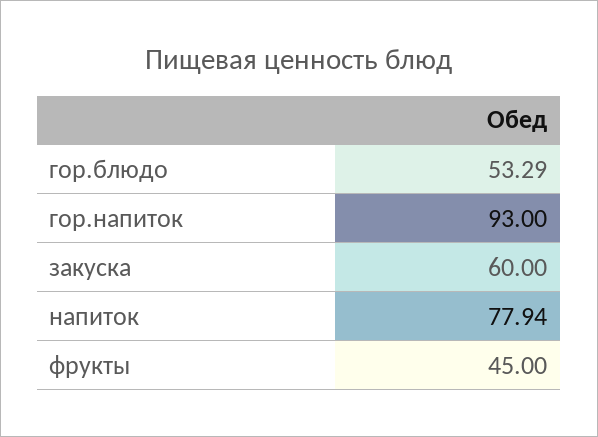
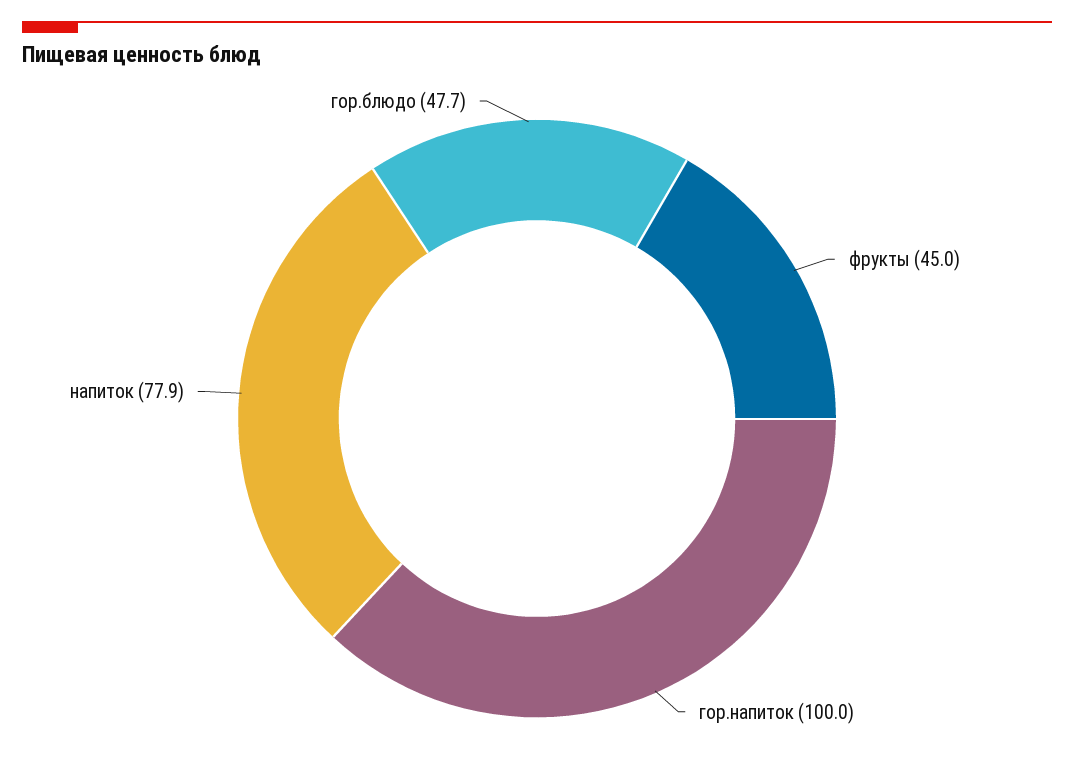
гор.блюдо: 53.29 -> 47.7
гор.напиток: 93 -> 100
закуска: 60 -> none

